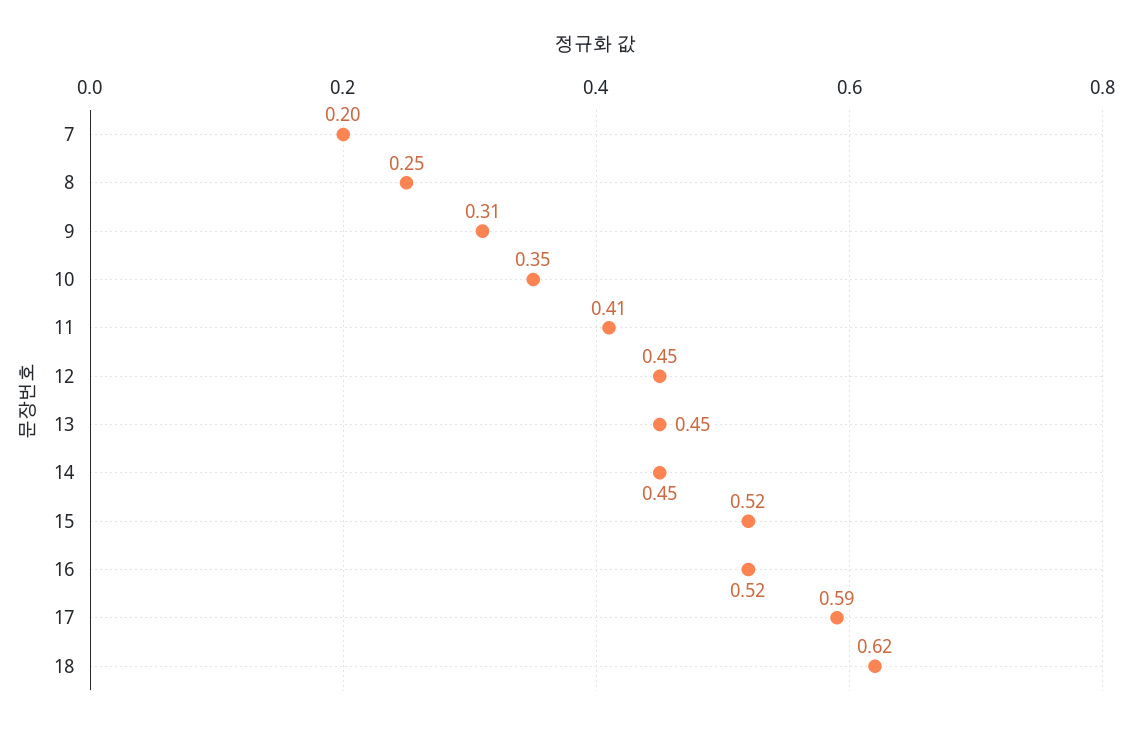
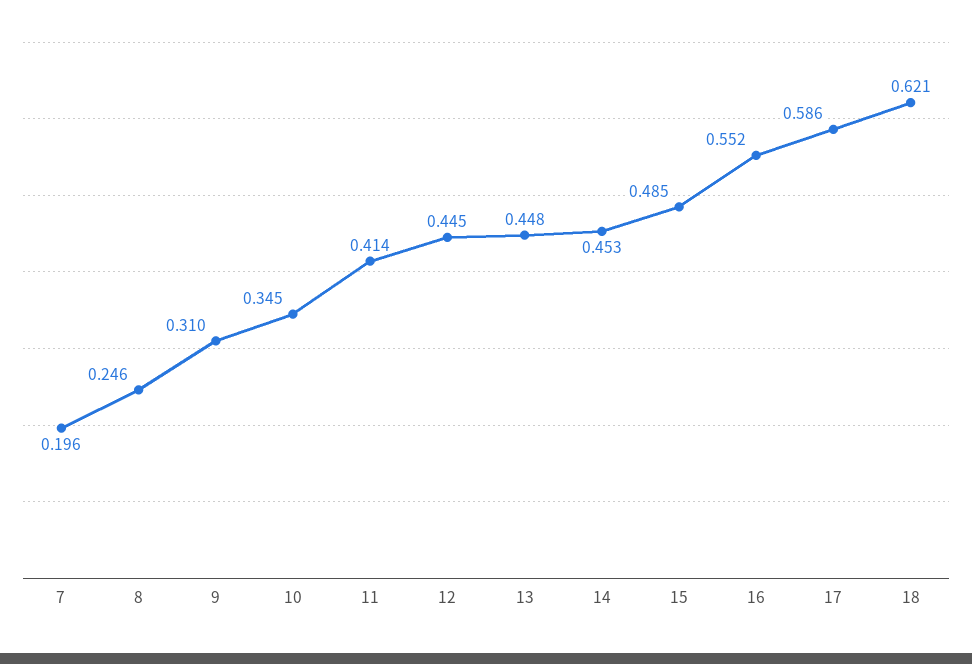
15: 0.52 -> 0.485
16: 0.52 -> 0.552

